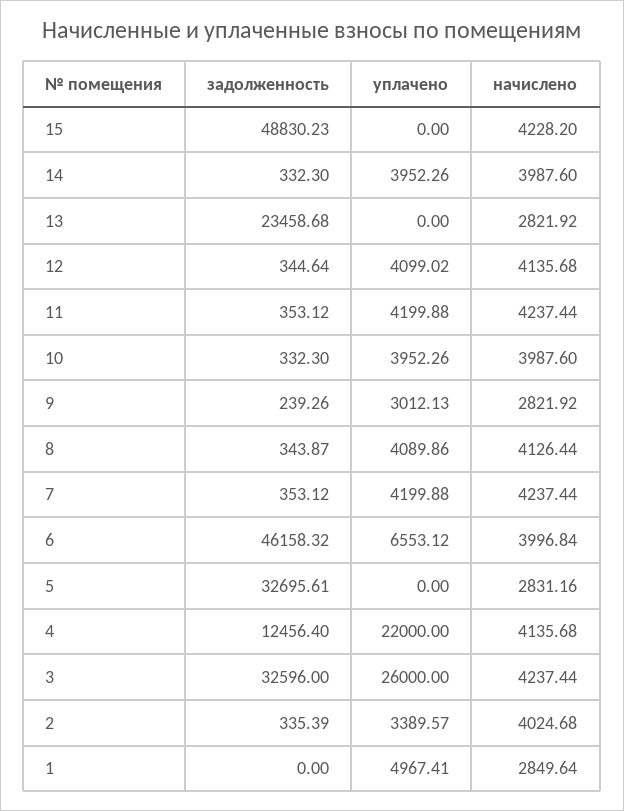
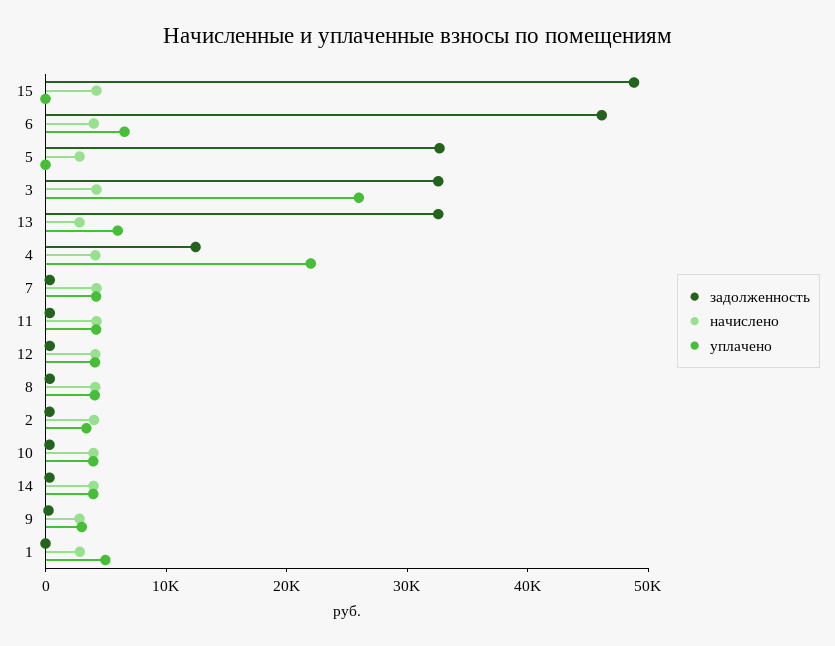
задолженность, 13: 23458.68 -> 32000
уплачено, 13: 0 -> 6000

